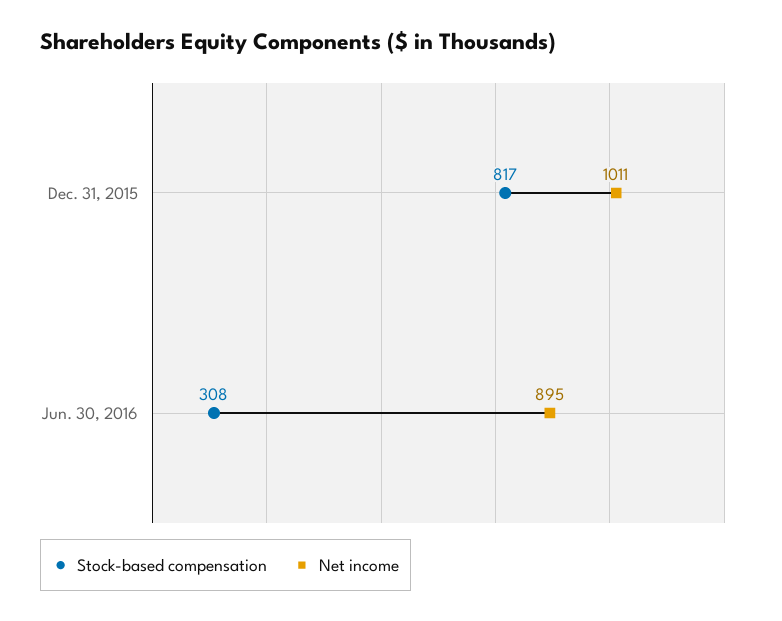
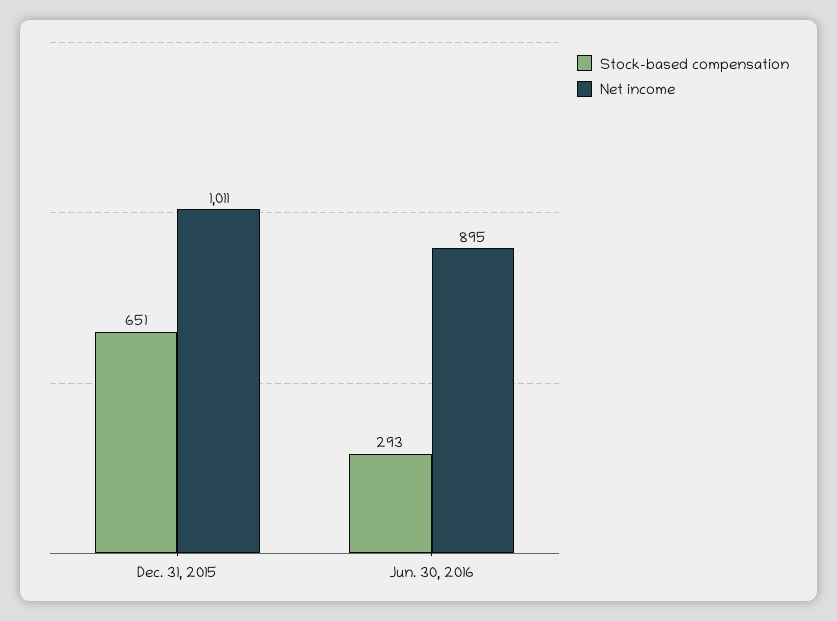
Stock-based compensation, Dec. 31, 2015: 817 -> 651
Stock-based compensation, Jun. 30, 2016: 308 -> 293

